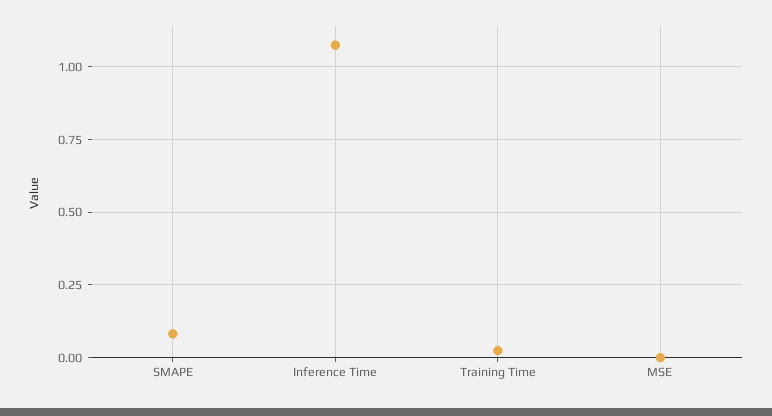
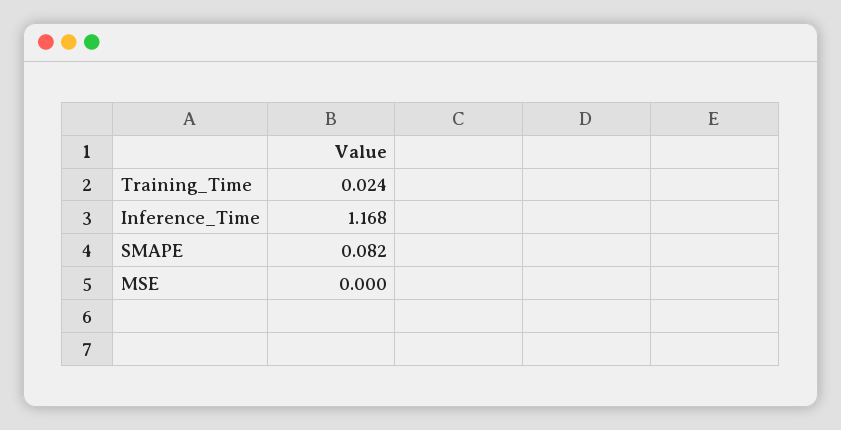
Inference Time: 1.075 -> 1.168

